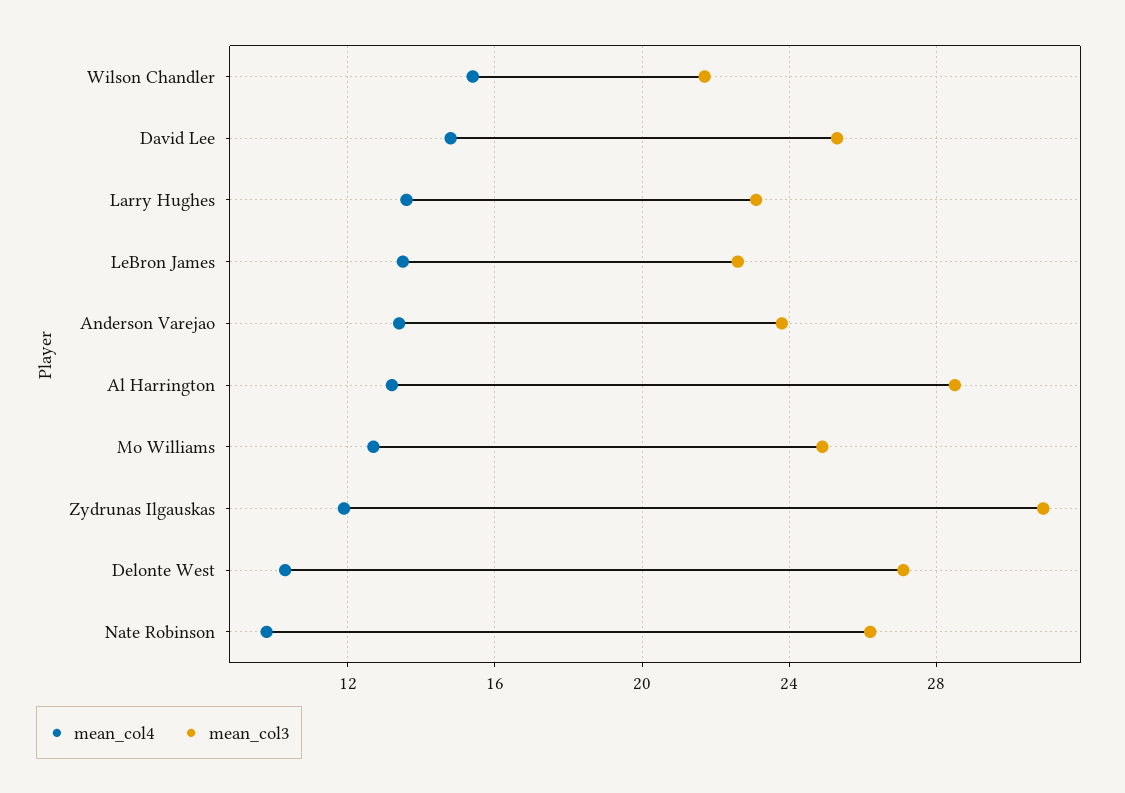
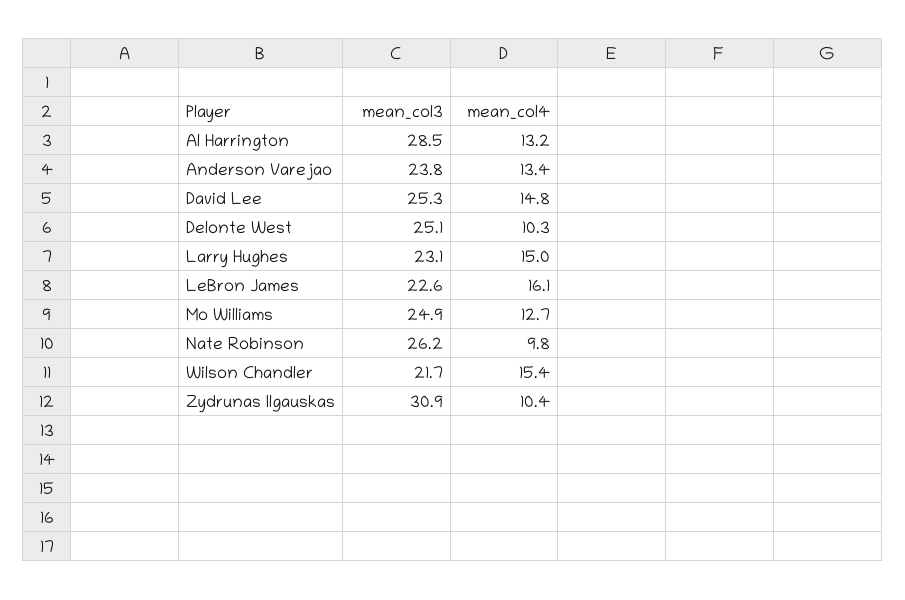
mean_col4, Larry Hughes: 13.5 -> 15
mean_col4, LeBron James: 13.5 -> 16.1
mean_col4, Zydrunas Ilgauskas: 12 -> 10.4
mean_col3, Delonte West: 27 -> 25.1

